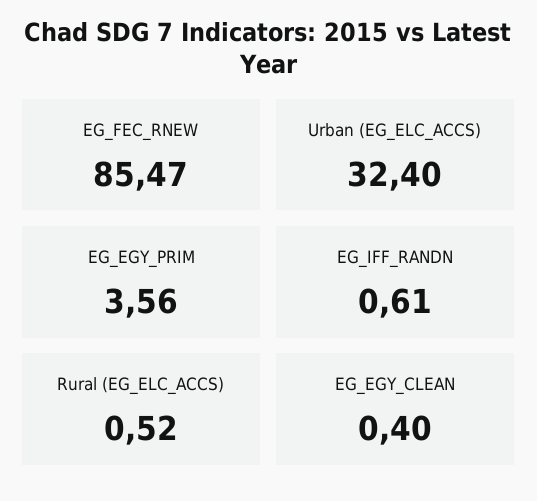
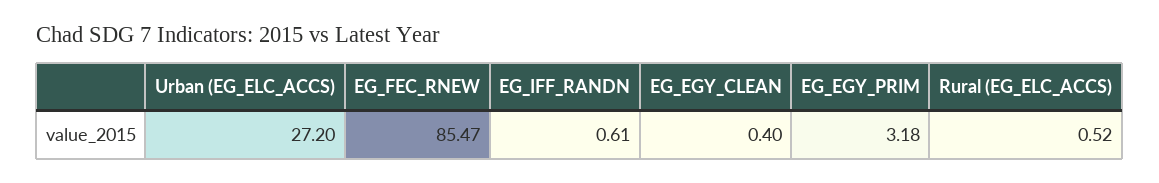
Urban (EG_ELC_ACCS): 32.4 -> 27.2
EG_EGY_PRIM: 3.56 -> 3.18

